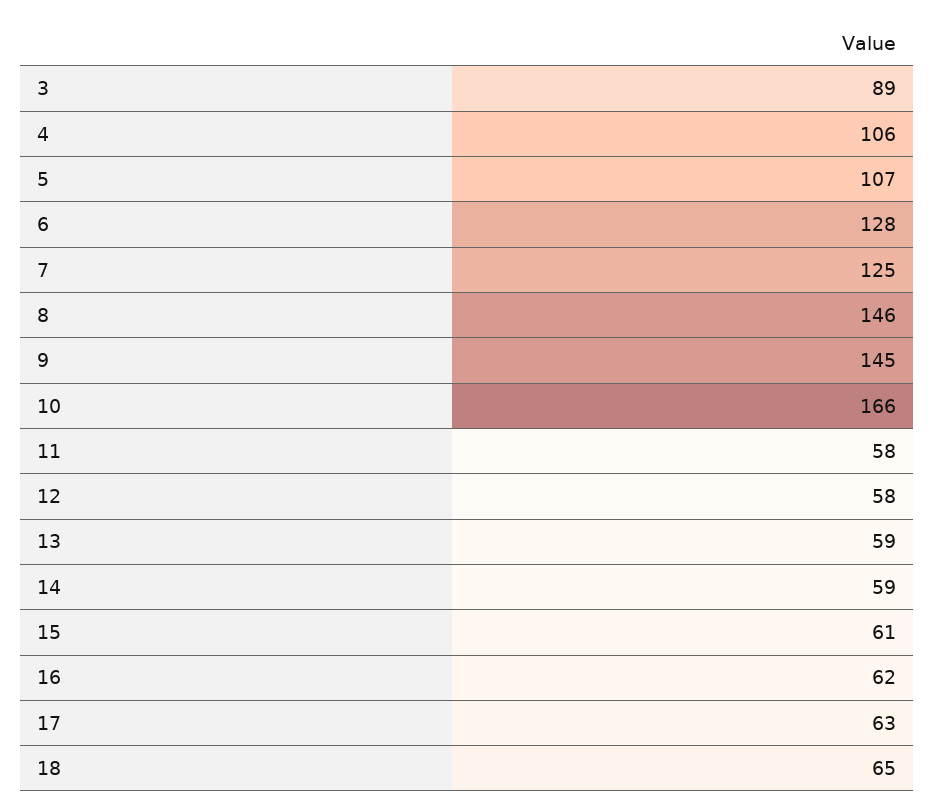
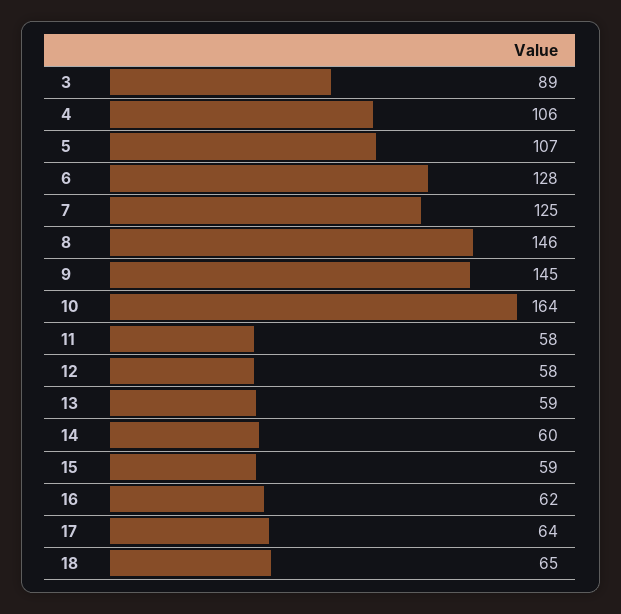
10: 166 -> 164
14: 59 -> 60
15: 61 -> 59
17: 63 -> 64

